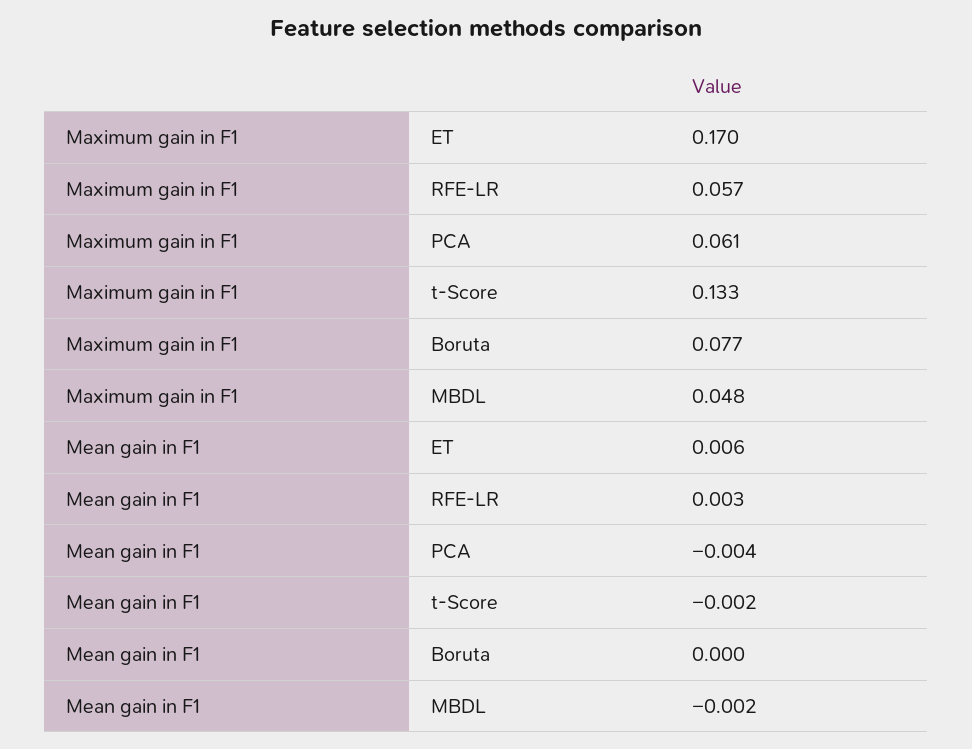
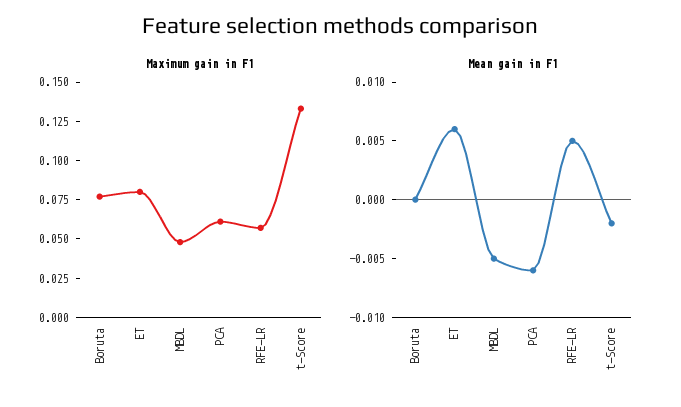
Maximum gain in F1, ET: 0.17 -> 0.075
Mean gain in F1, RFE-LR: 0.003 -> 0.005
Mean gain in F1, PCA: -0.004 -> -0.006
Mean gain in F1, MBDL: -0.002 -> -0.005

